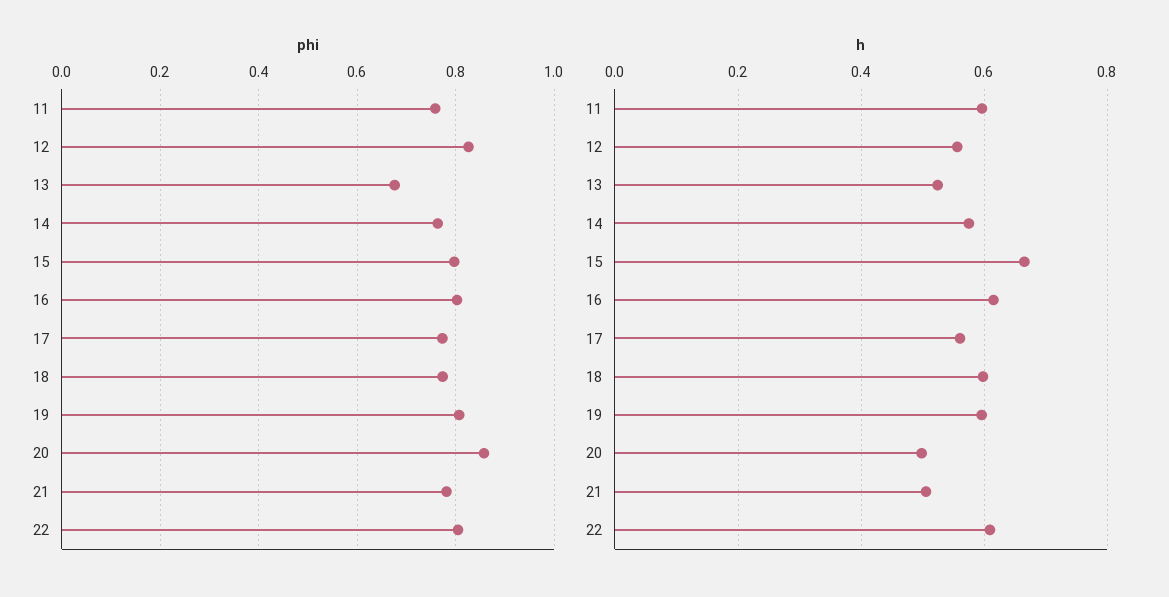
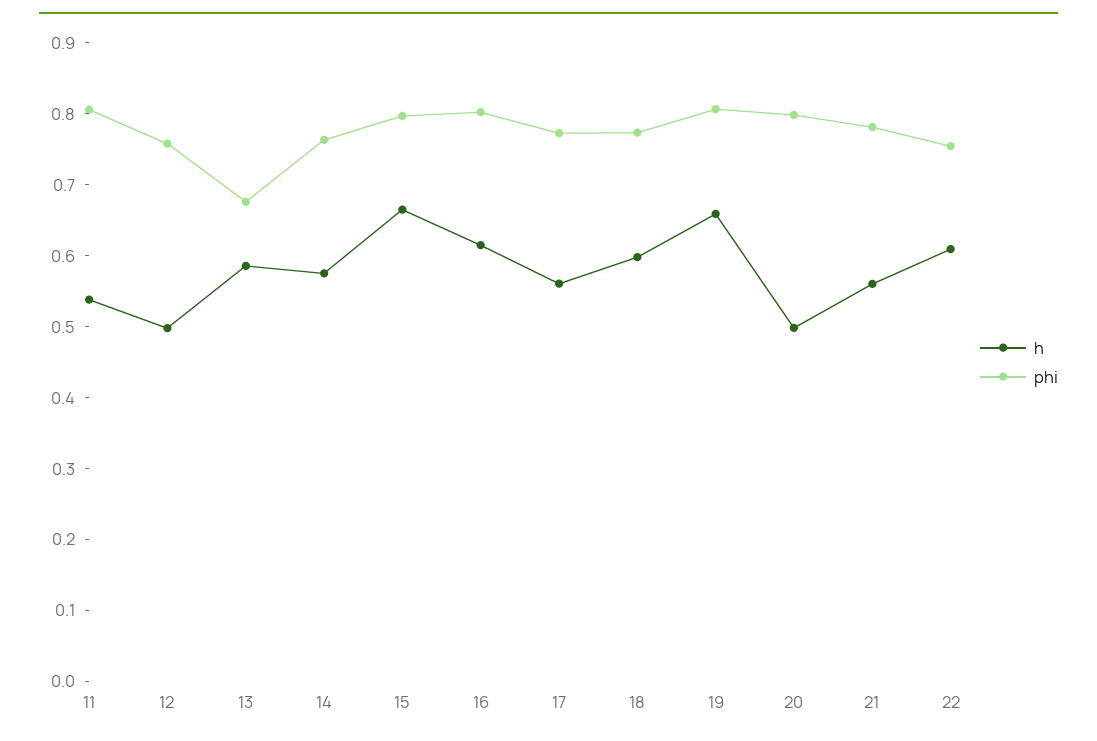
phi, 11: 0.76 -> 0.8
phi, 12: 0.82 -> 0.76
phi, 20: 0.86 -> 0.8
phi, 22: 0.8 -> 0.76
h, 11: 0.6 -> 0.54
h, 12: 0.56 -> 0.5
h, 13: 0.52 -> 0.58
h, 19: 0.6 -> 0.66
h, 21: 0.5 -> 0.56

